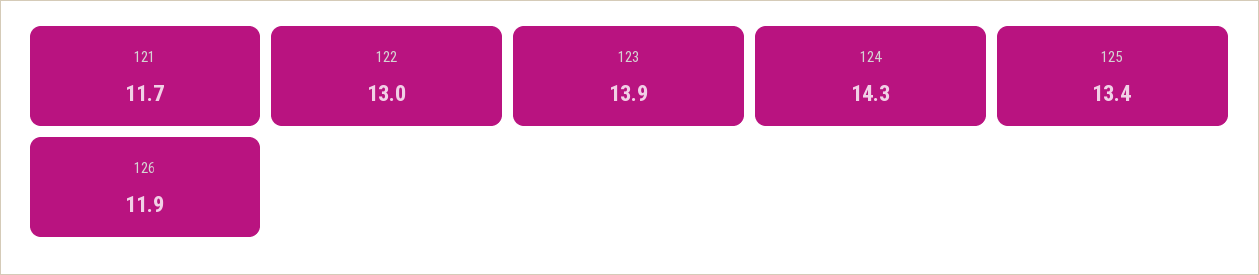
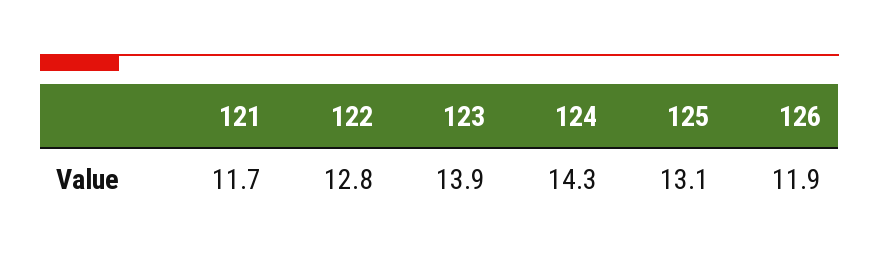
122: 13 -> 12.8
125: 13.4 -> 13.1

